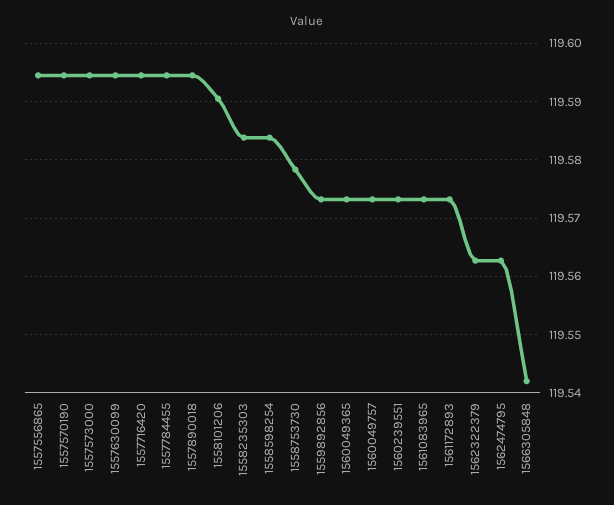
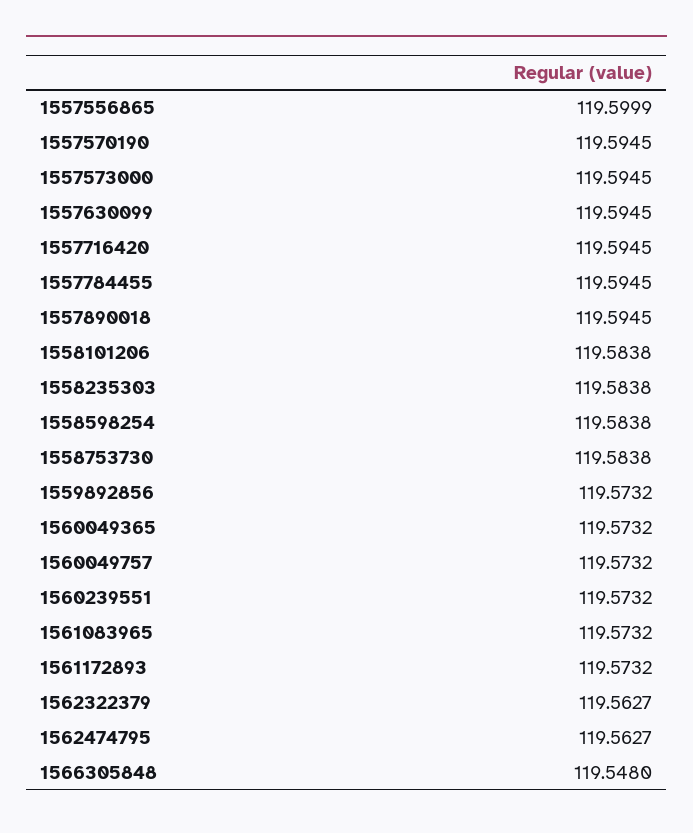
1557556865: 119.594 -> 119.5999
1558101206: 119.59 -> 119.5838
1558753730: 119.578 -> 119.5838
1566305848: 119.542 -> 119.548

